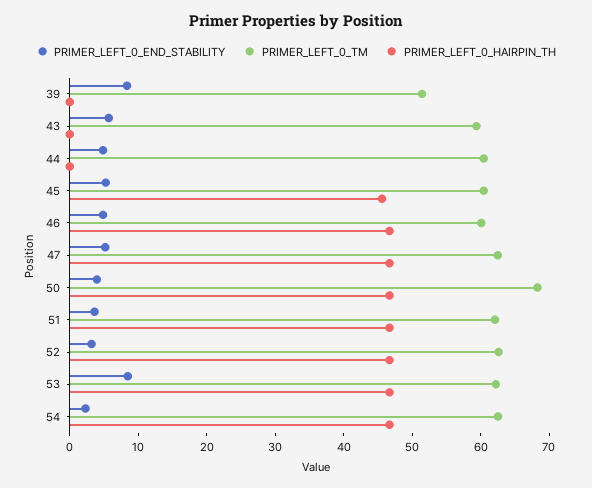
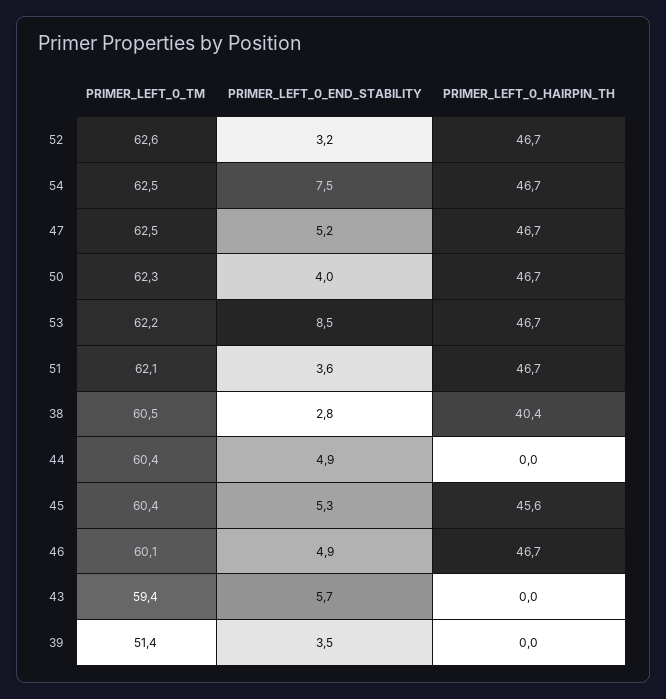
PRIMER_LEFT_0_END_STABILITY, 39: 8 -> 3.5
PRIMER_LEFT_0_TM, 50: 68 -> 62.3
PRIMER_LEFT_0_END_STABILITY, 54: 2 -> 7.5
PRIMER_LEFT_0_TM, 38: none -> 60.5
PRIMER_LEFT_0_END_STABILITY, 38: none -> 2.8
PRIMER_LEFT_0_HAIRPIN_TH, 38: none -> 40.4

